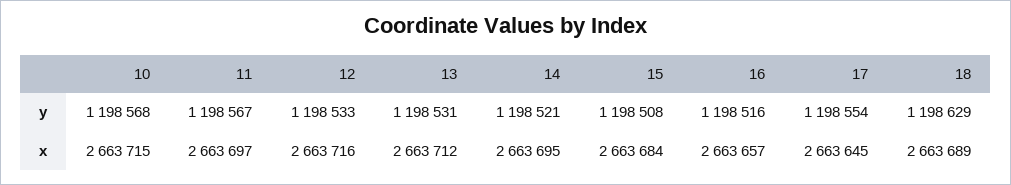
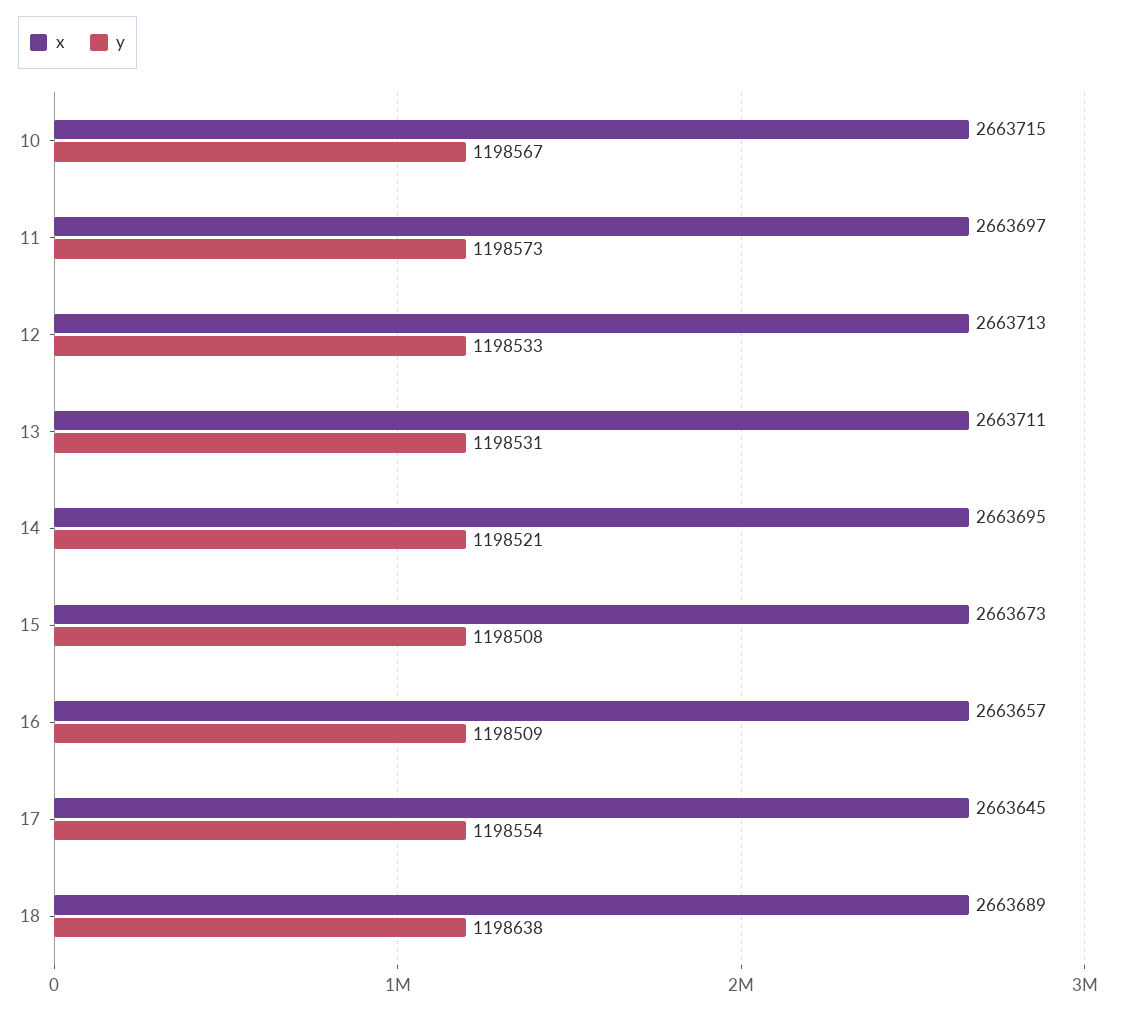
y, 10: 1198568 -> 1198567
y, 11: 1198567 -> 1198573
y, 16: 1198516 -> 1198509
y, 18: 1198629 -> 1198638
x, 12: 2663716 -> 2663713
x, 13: 2663712 -> 2663711
x, 15: 2663684 -> 2663673

